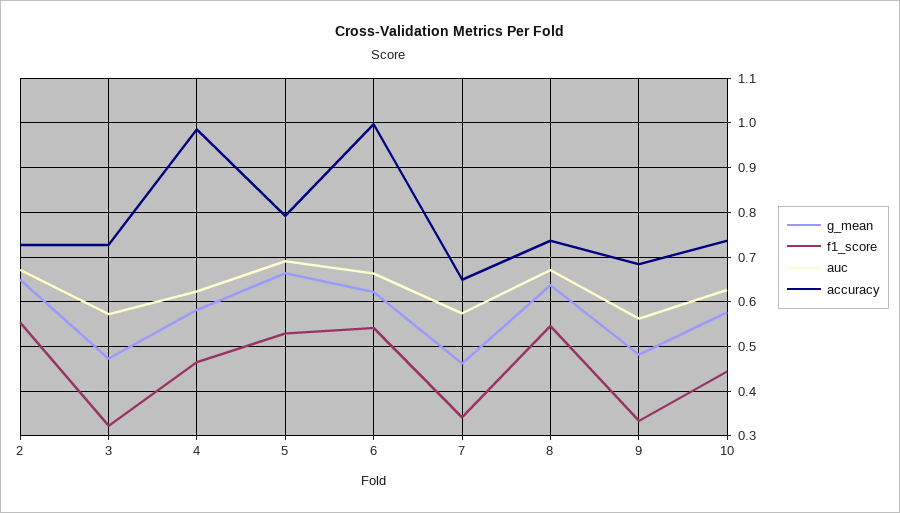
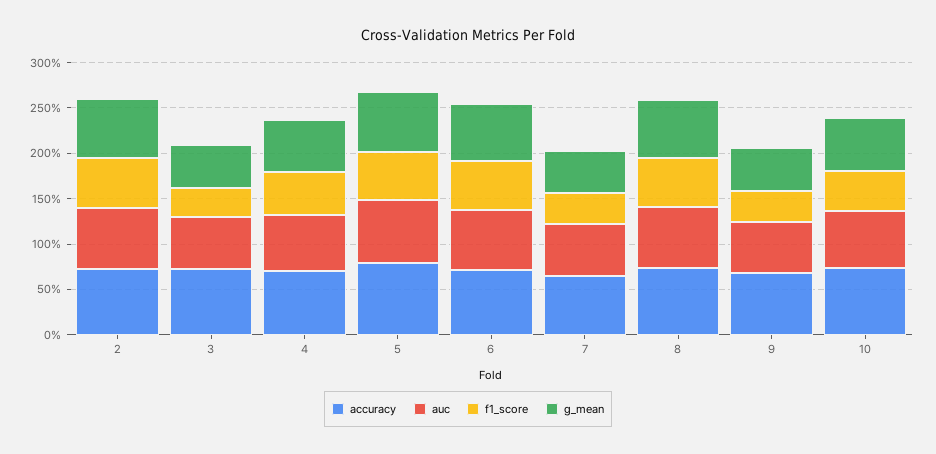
accuracy, 4: 0.98 -> 0.7
accuracy, 6: 1 -> 0.7

